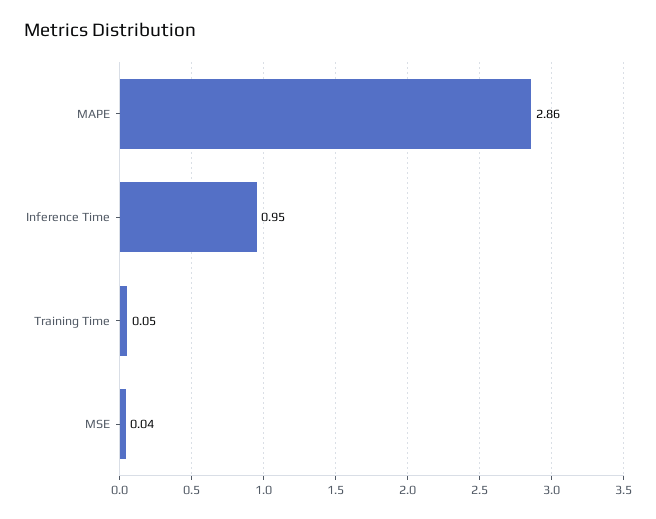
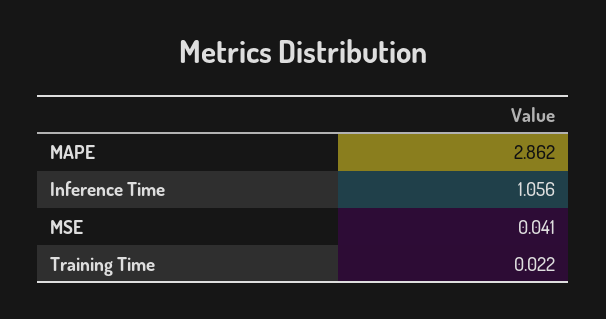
Inference Time: 0.95 -> 1.056
Training Time: 0.05 -> 0.022

